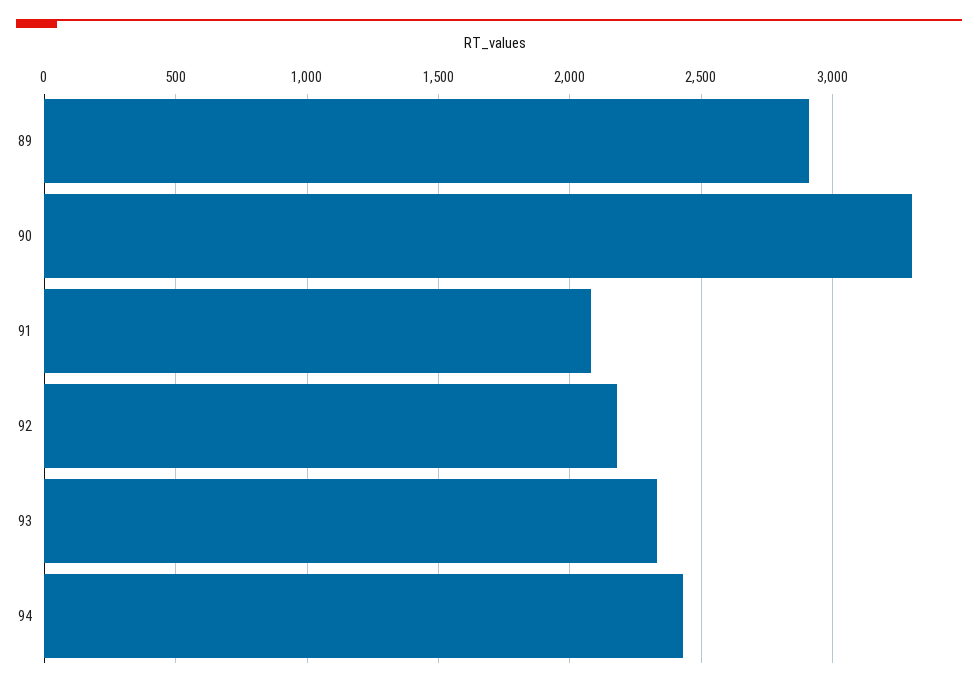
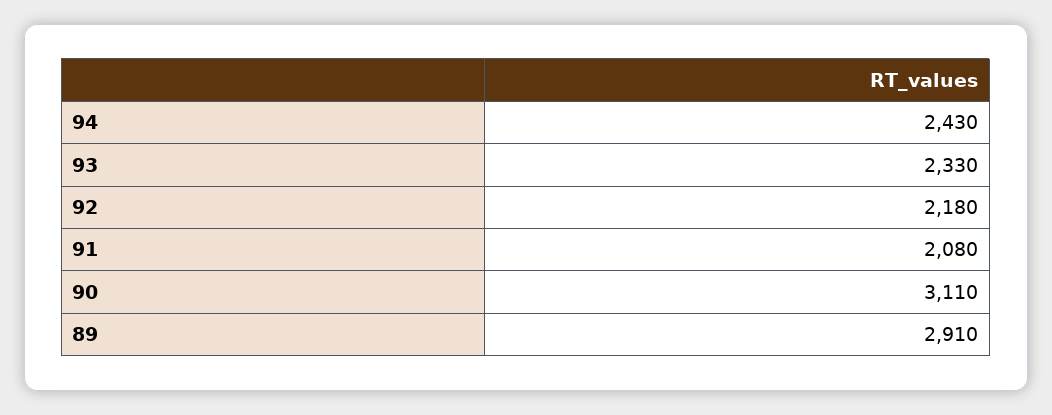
90: 3300 -> 3110

